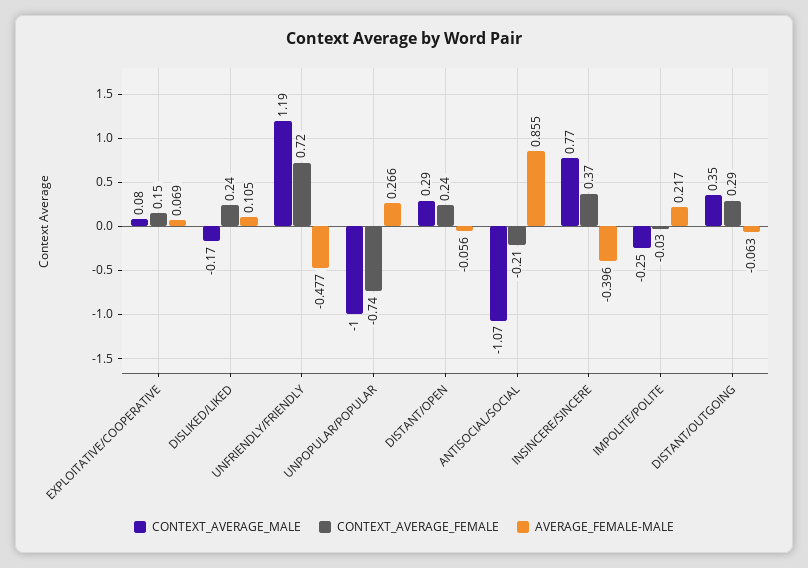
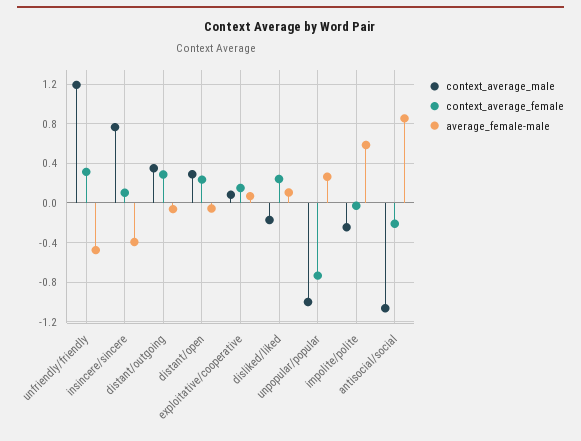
CONTEXT_AVERAGE_FEMALE, UNFRIENDLY/FRIENDLY: 0.72 -> 0.3
CONTEXT_AVERAGE_FEMALE, INSINCERE/SINCERE: 0.37 -> 0.1
AVERAGE_FEMALE-MALE, IMPOLITE/POLITE: 0.217 -> 0.6

